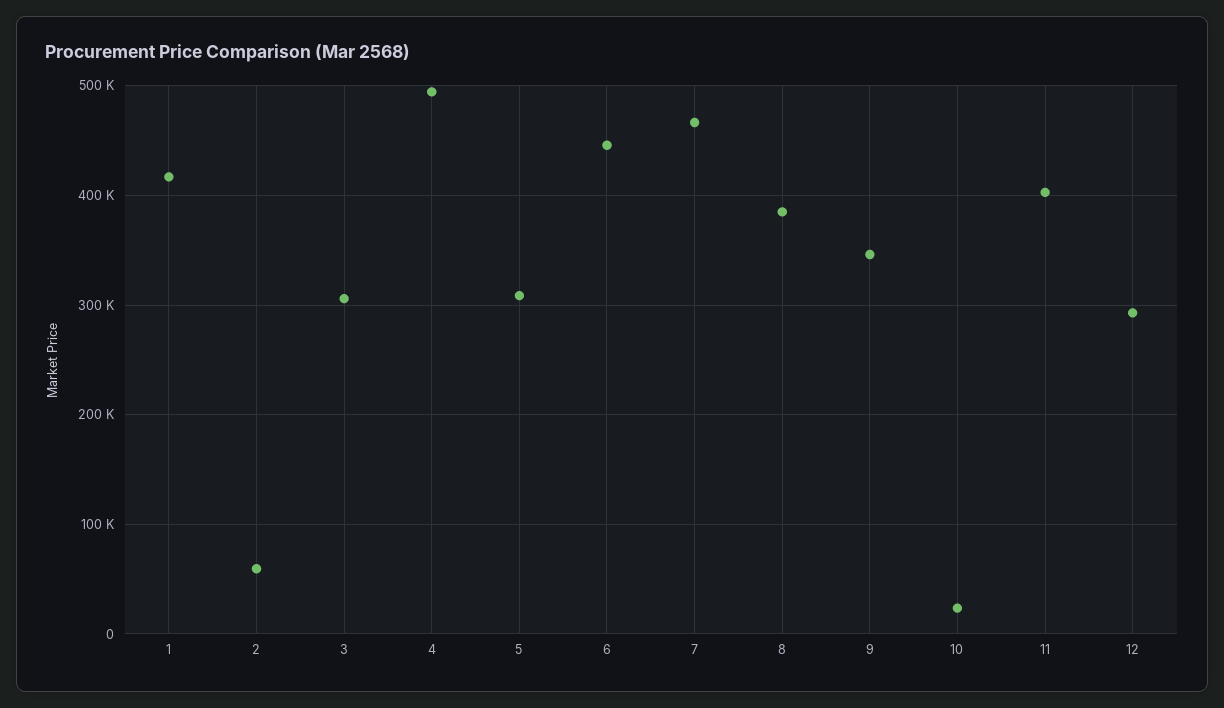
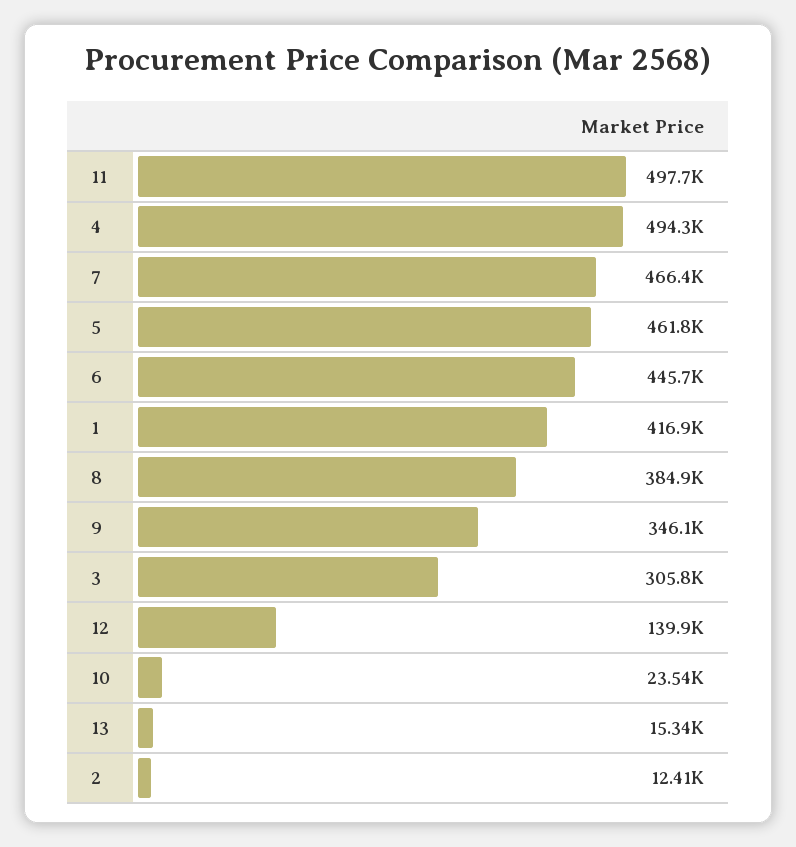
2: 60000 -> 12410
5: 310000 -> 461800
11: 400000 -> 497700
12: 290000 -> 139900
13: none -> 15340

